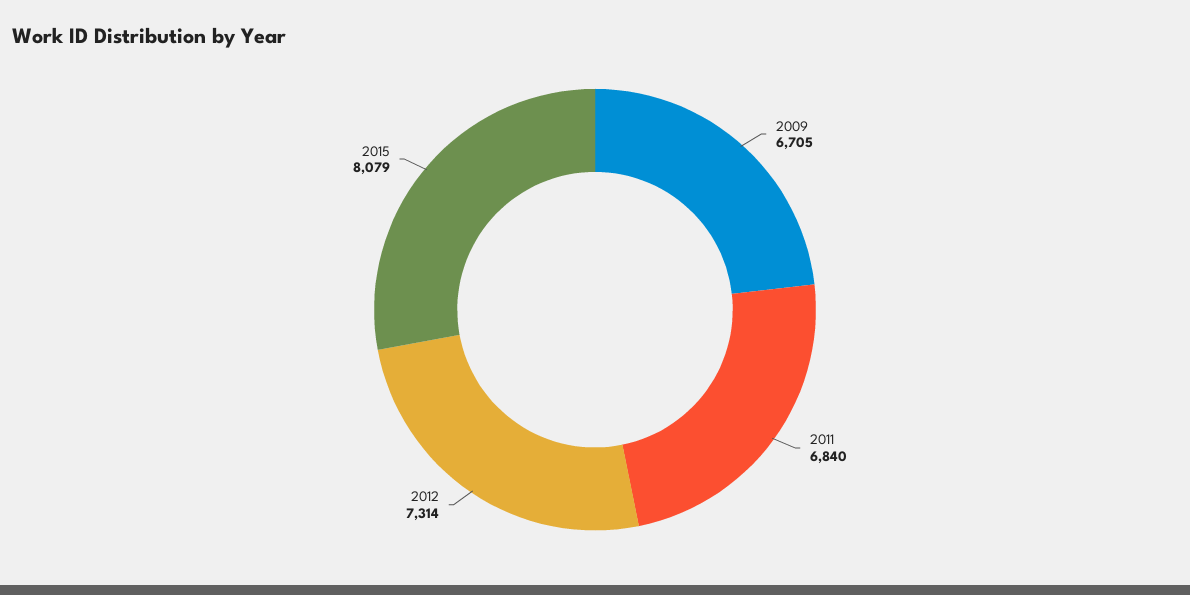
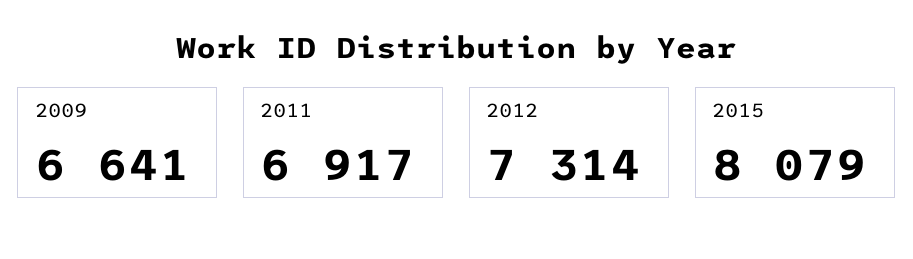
2009: 6705 -> 6641
2011: 6840 -> 6917

